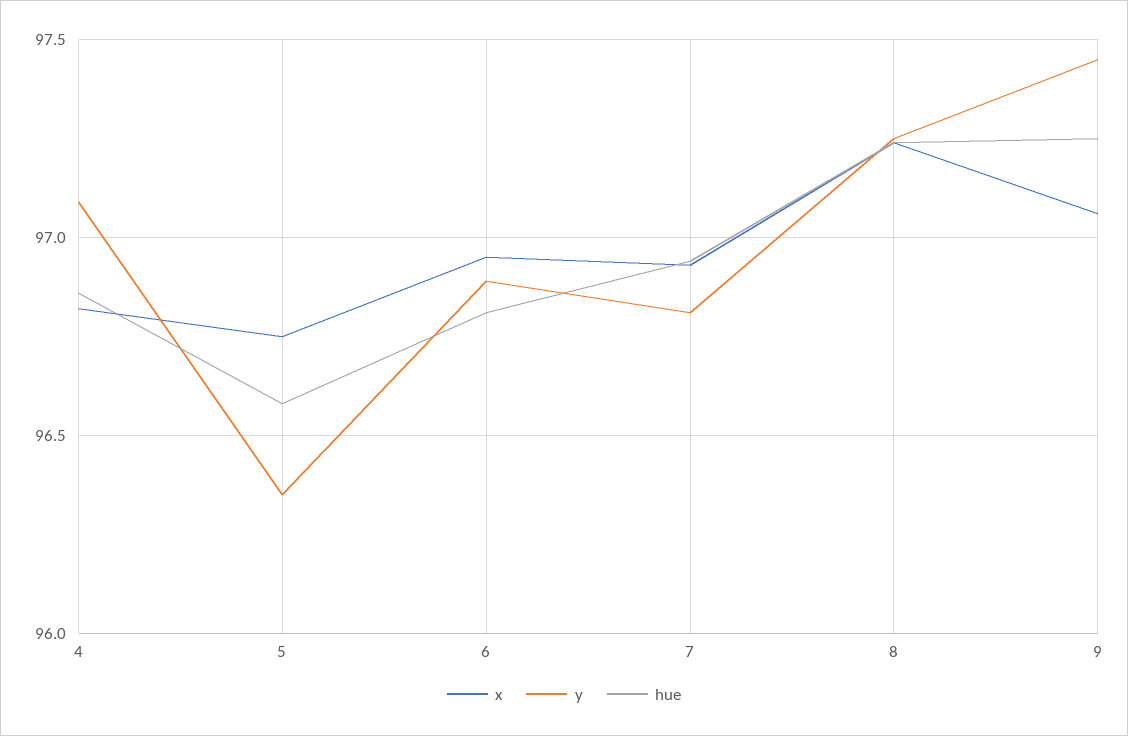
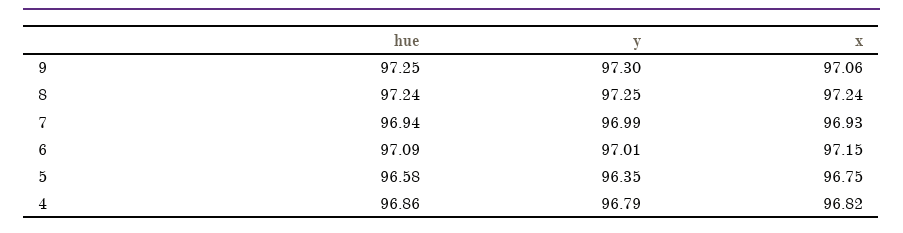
y, 4: 97.1 -> 96.79
x, 6: 96.95 -> 97.15
y, 6: 96.9 -> 97.01
hue, 6: 96.8 -> 97.09
y, 7: 96.8 -> 96.99
y, 9: 97.45 -> 97.3

